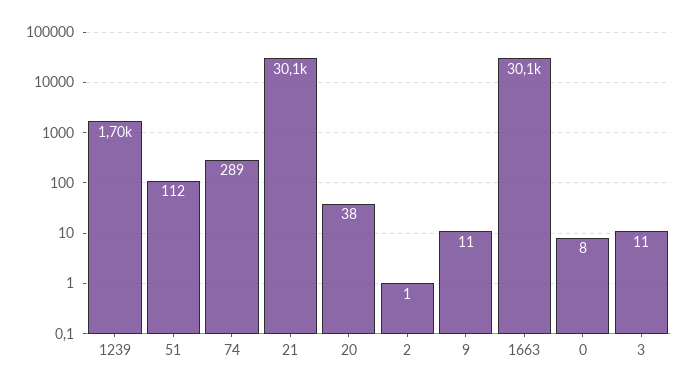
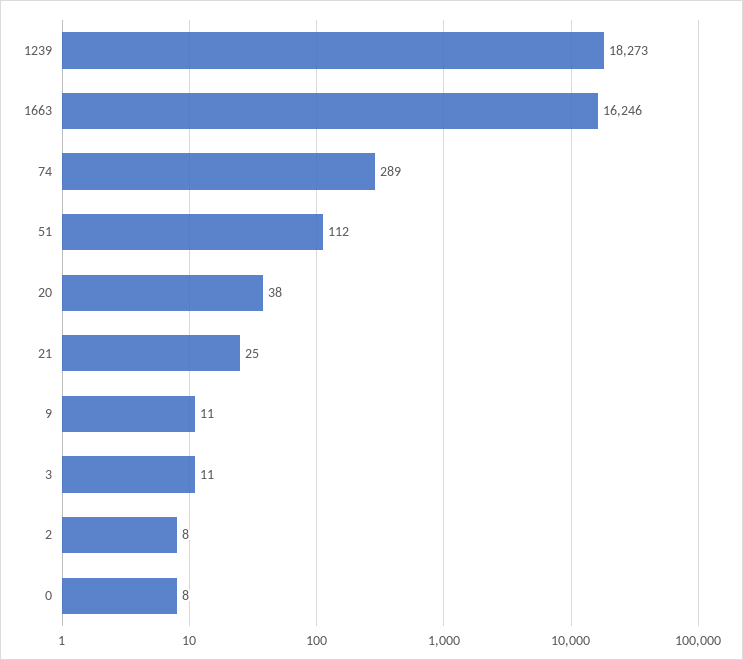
1239: 1700 -> 18273
21: 30100 -> 25
2: 1 -> 8
1663: 30100 -> 16246

